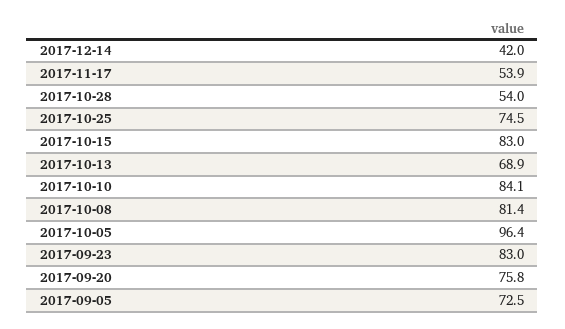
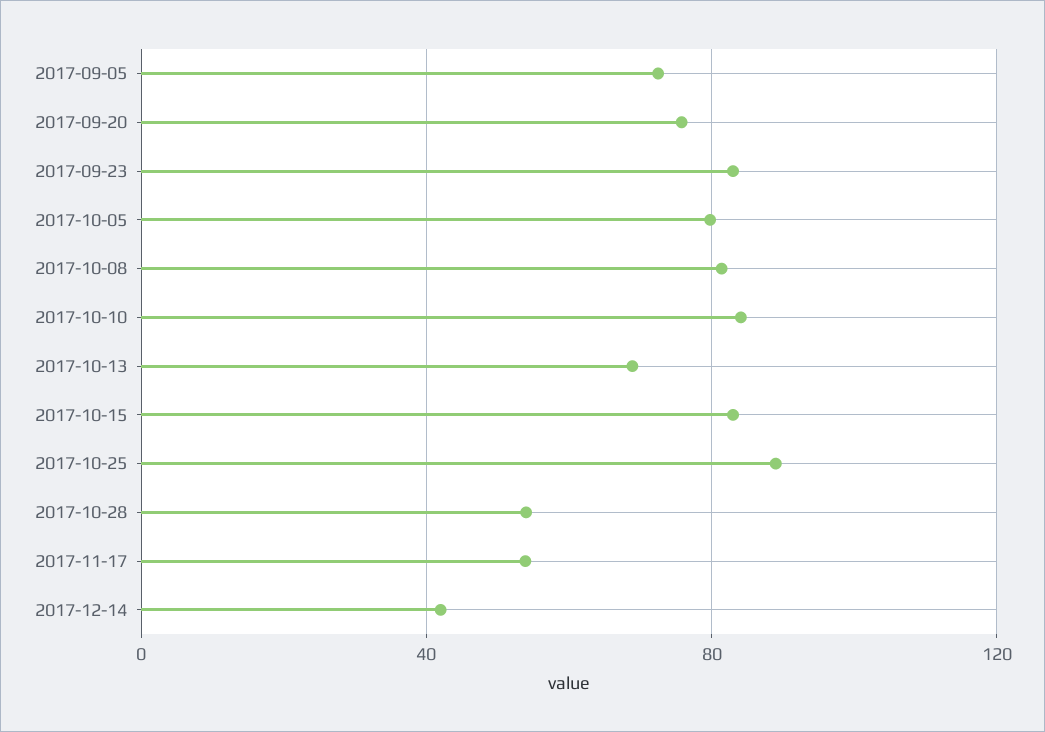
2017-10-25: 74.5 -> 90
2017-10-05: 96.4 -> 80

